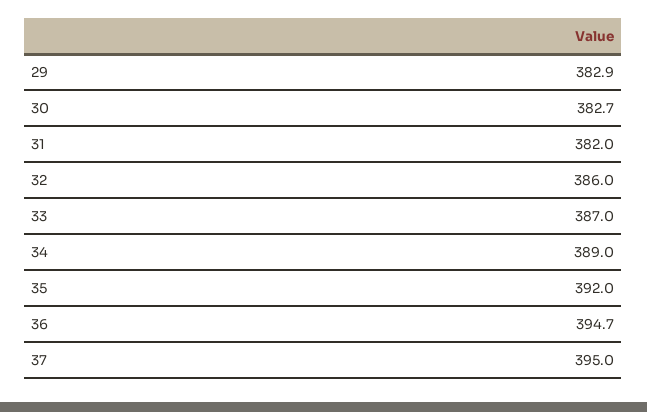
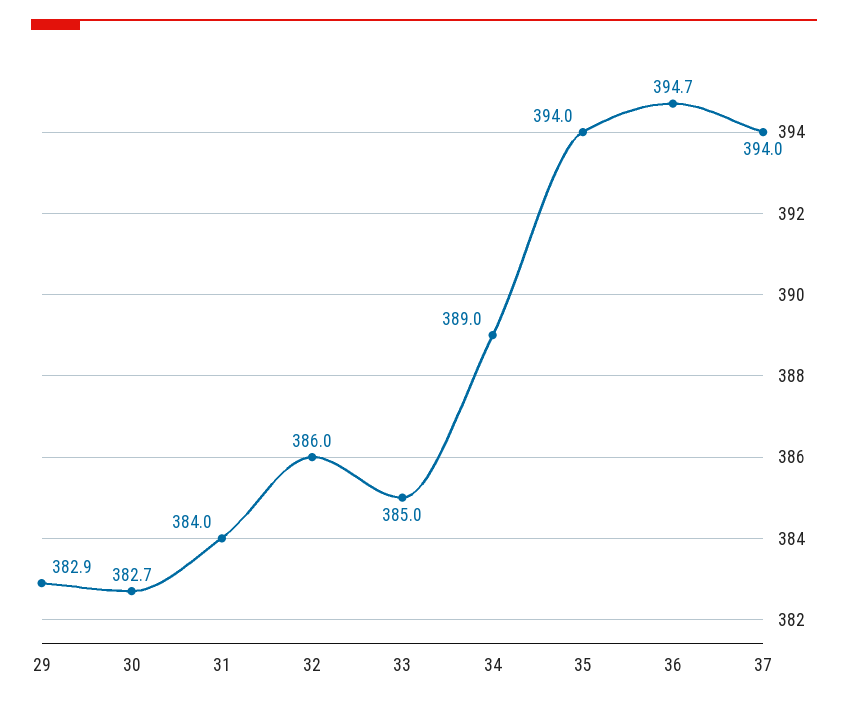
31: 382 -> 384
33: 387 -> 385
35: 392 -> 394
37: 395 -> 394

